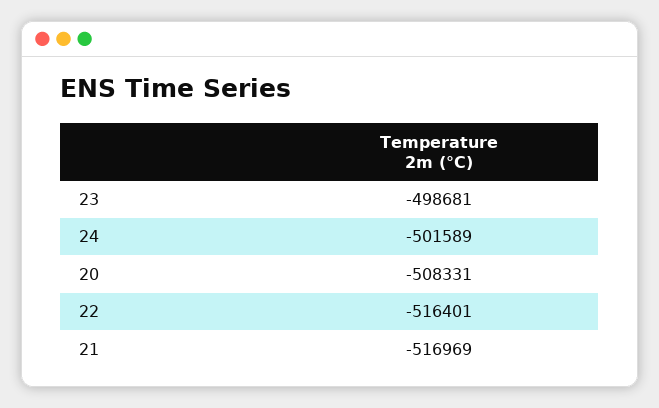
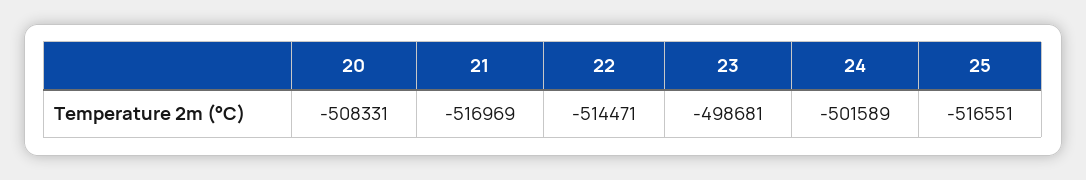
22: -516401 -> -514471
25: none -> -516551

